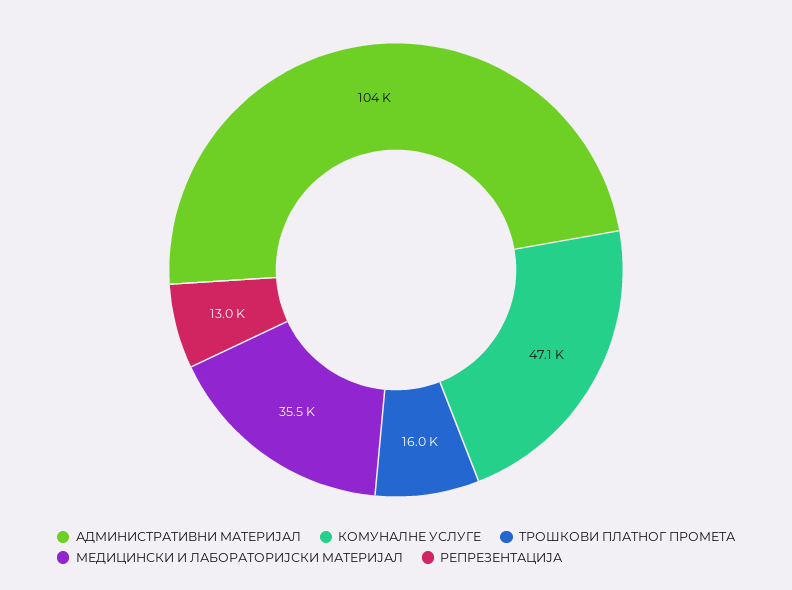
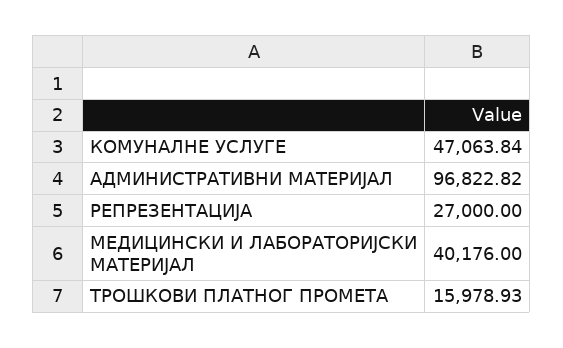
АДМИНИСТРАТИВНИ МАТЕРИЈАЛ: 104000 -> 96822.82
МЕДИЦИНСКИ И ЛАБОРАТОРИЈСКИ МАТЕРИЈАЛ: 35500 -> 40176
РЕПРЕЗЕНТАЦИЈА: 13000 -> 27000

